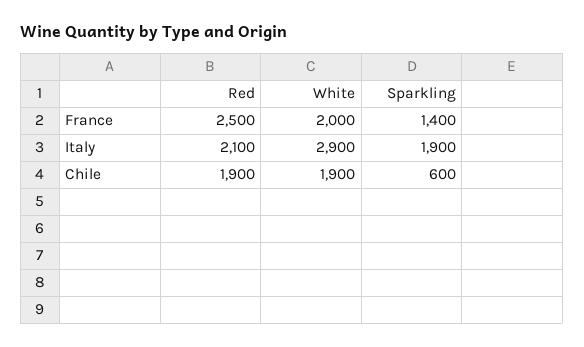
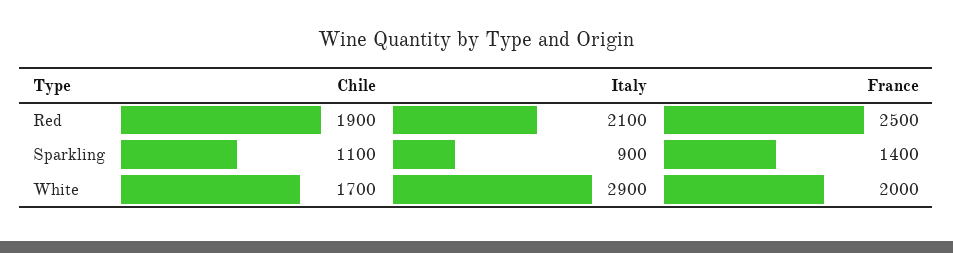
Sparkling, Italy: 1900 -> 900
White, Chile: 1900 -> 1700
Sparkling, Chile: 600 -> 1100

